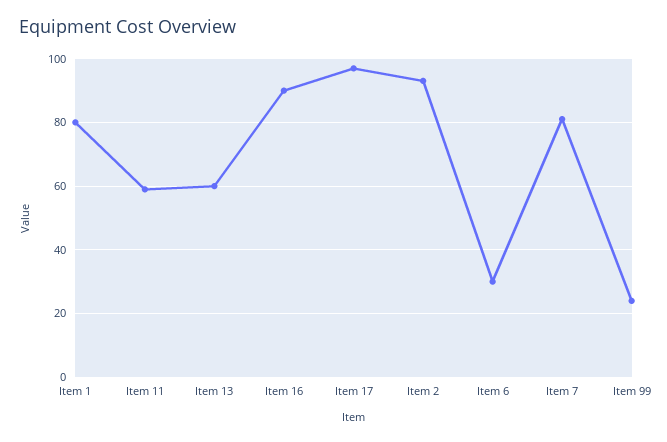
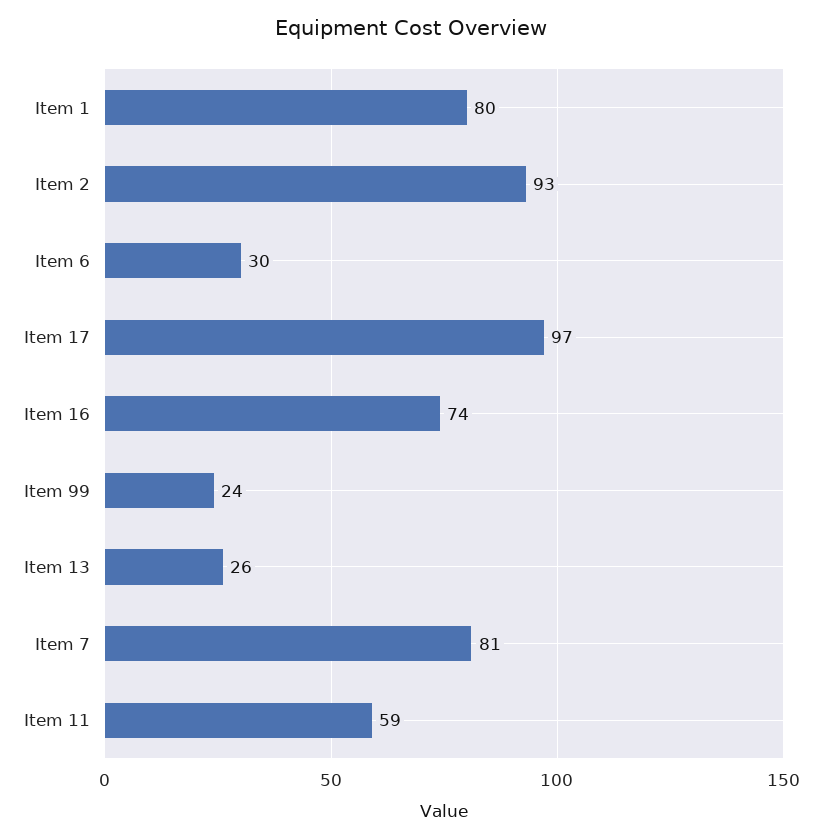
Item 13: 60 -> 26
Item 16: 90 -> 74

